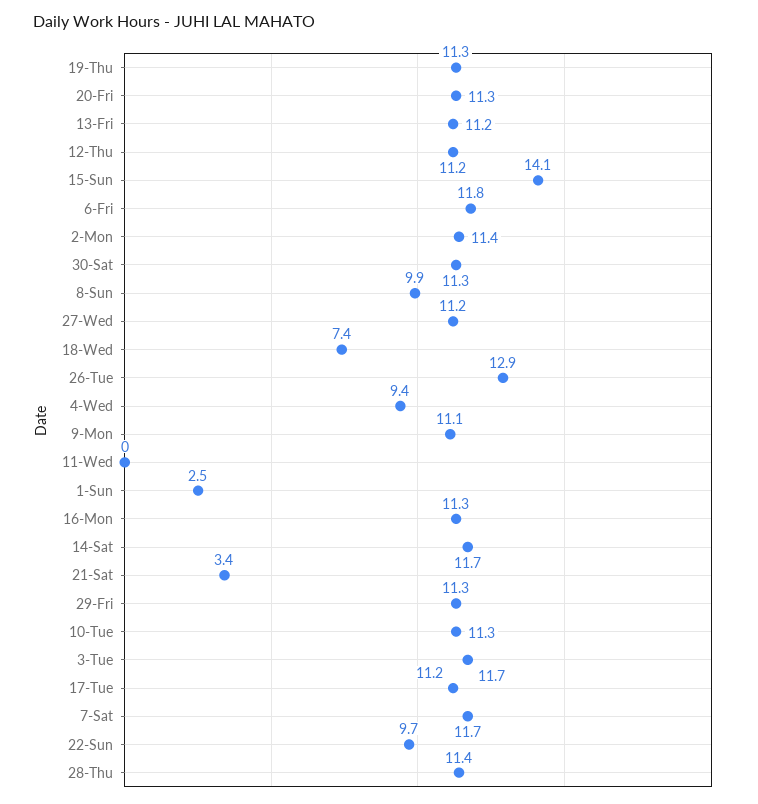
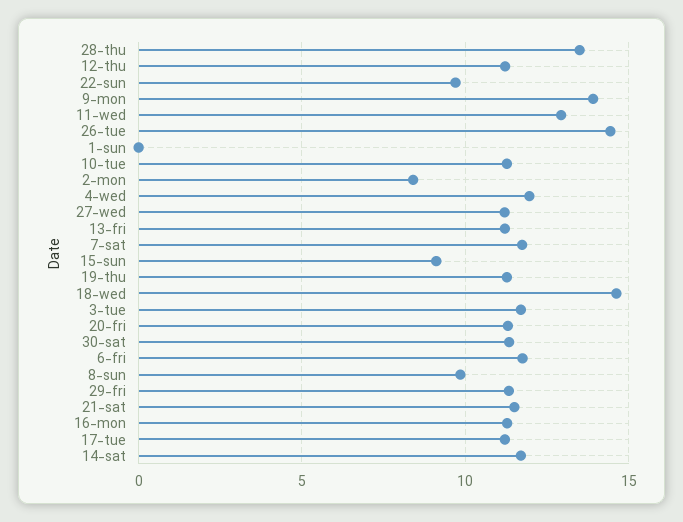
15-Sun: 14.1 -> 9
2-Mon: 11.4 -> 8.5
18-Wed: 7.4 -> 14.5
26-Tue: 12.9 -> 14.5
4-Wed: 9.4 -> 12
9-Mon: 11.1 -> 14
11-Wed: 0 -> 13
1-Sun: 2.5 -> 0
21-Sat: 3.4 -> 11.5
28-Thu: 11.4 -> 13.5

